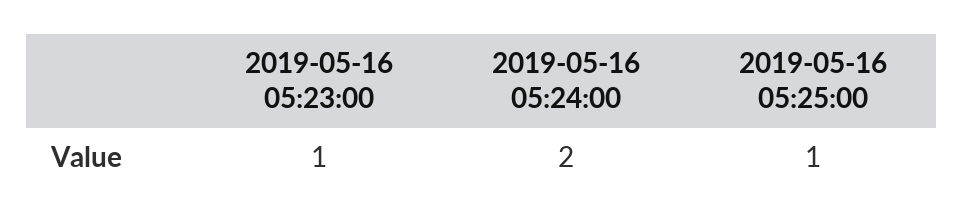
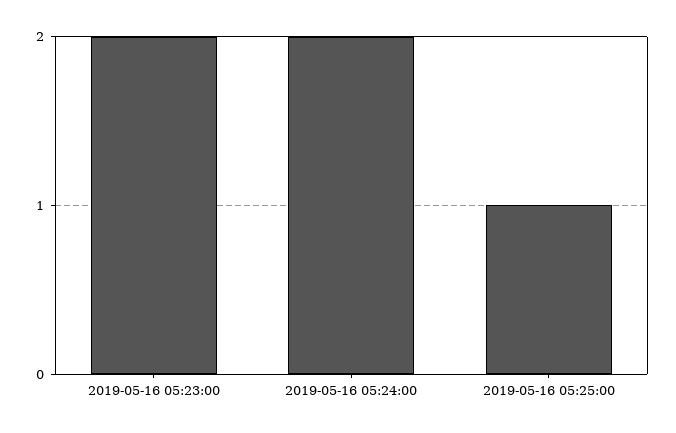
2019-05-16 05:23:00: 1 -> 2

